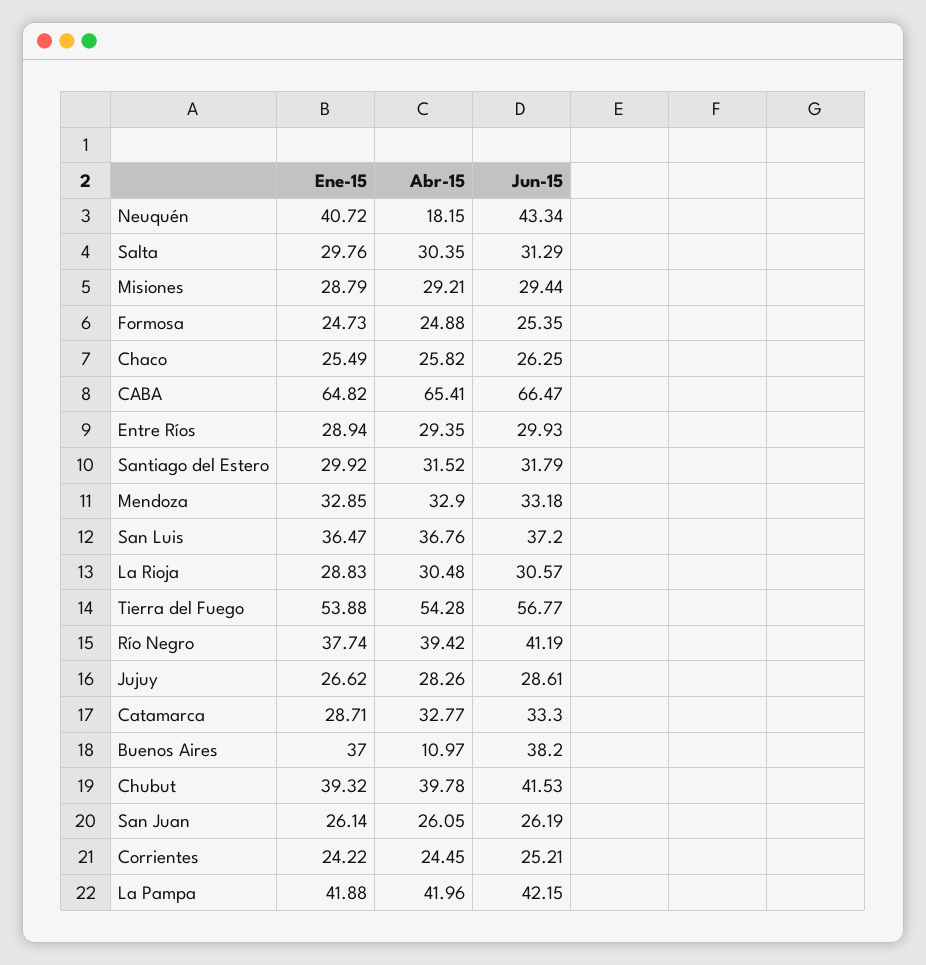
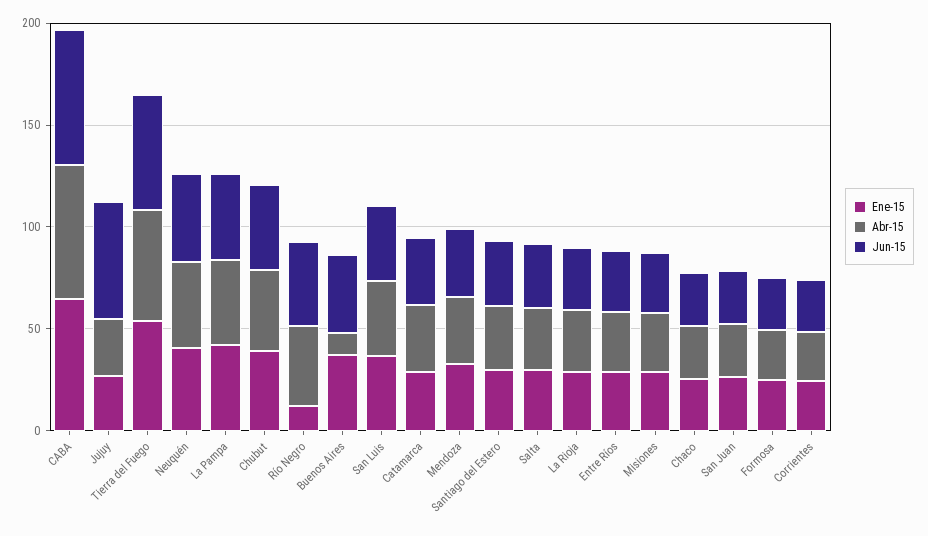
Abr-15, Neuquén: 18.15 -> 40
Ene-15, Río Negro: 37.74 -> 10
Jun-15, Jujuy: 28.61 -> 60

